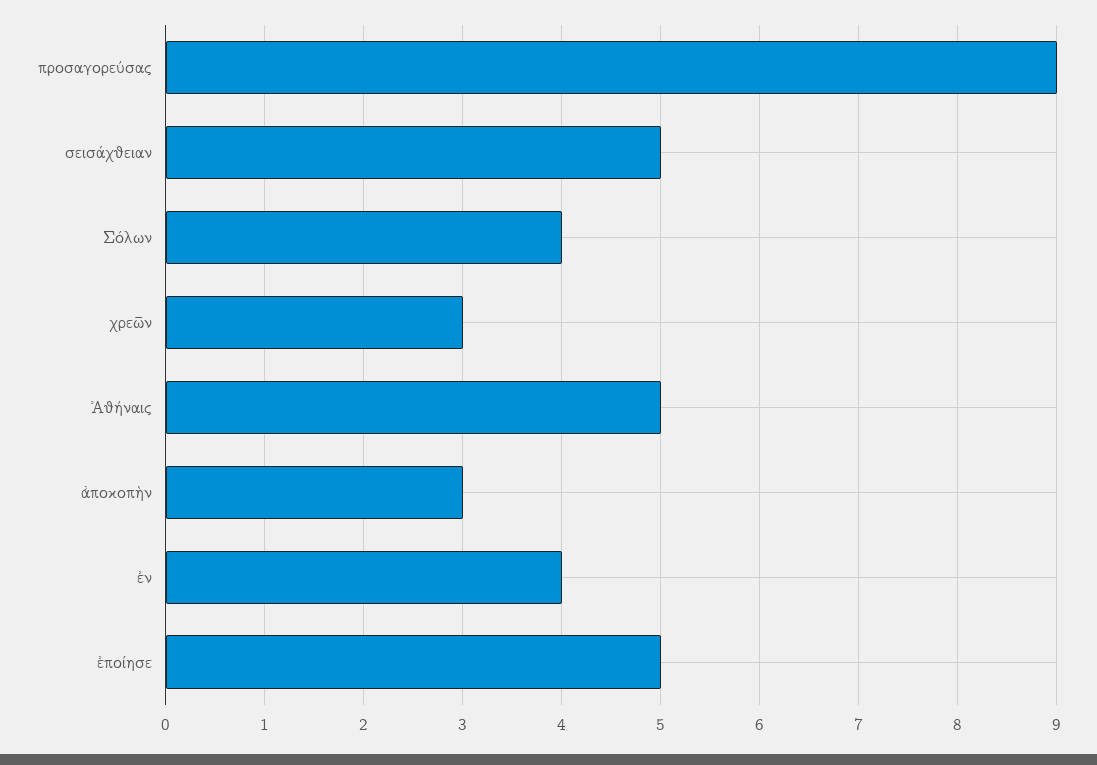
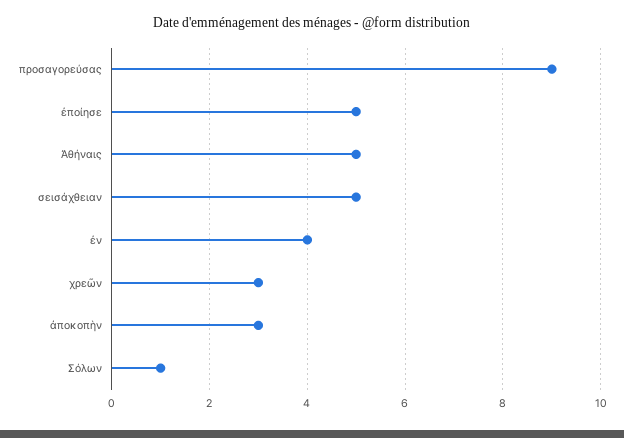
Σόλων: 4 -> 1

